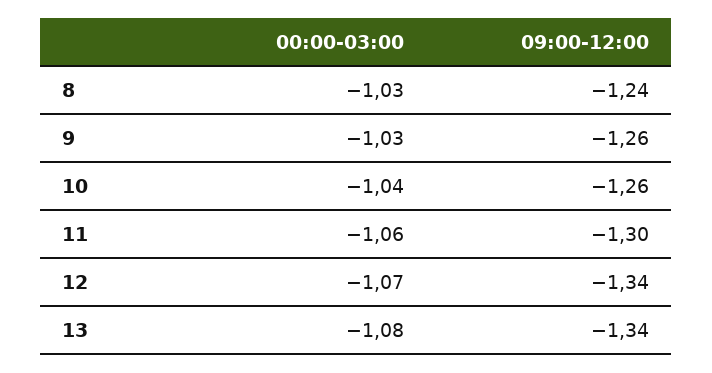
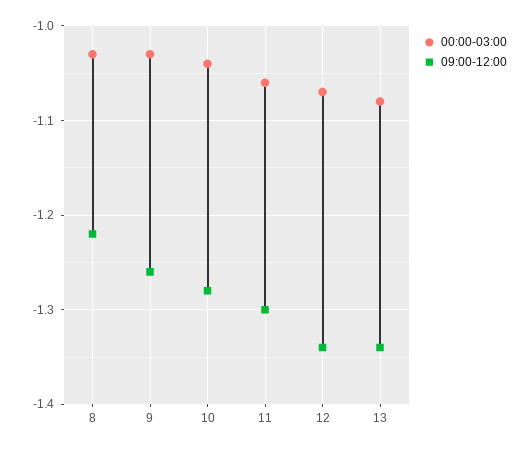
09:00-12:00, 8: -1.24 -> -1.22
09:00-12:00, 10: -1.26 -> -1.28

